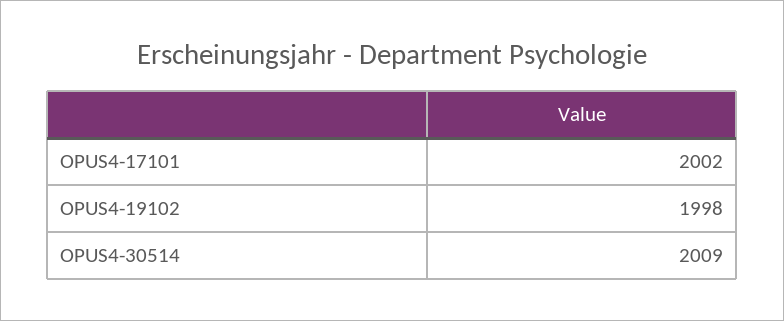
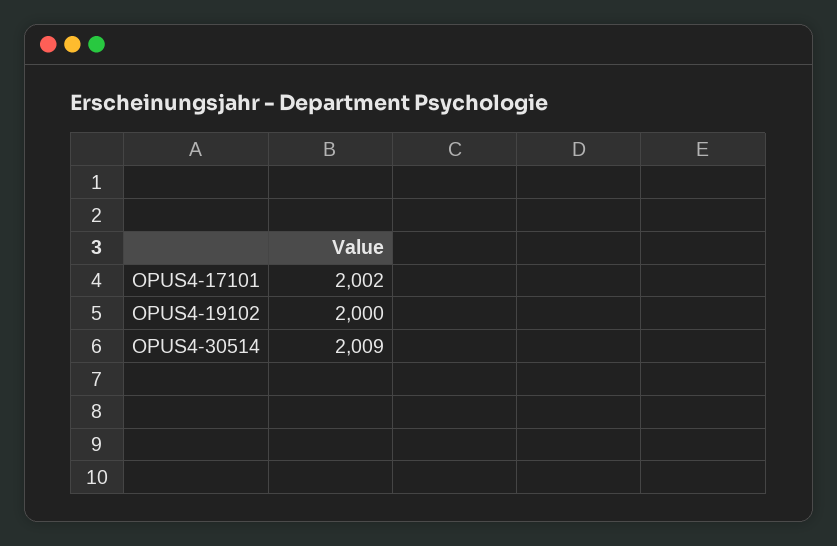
OPUS4-19102: 1998 -> 2000

